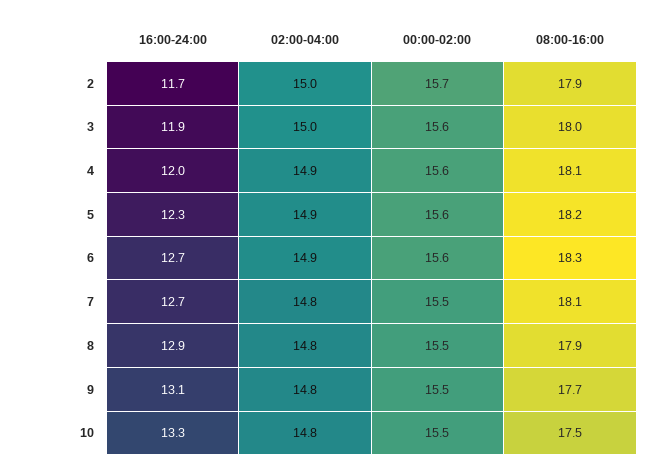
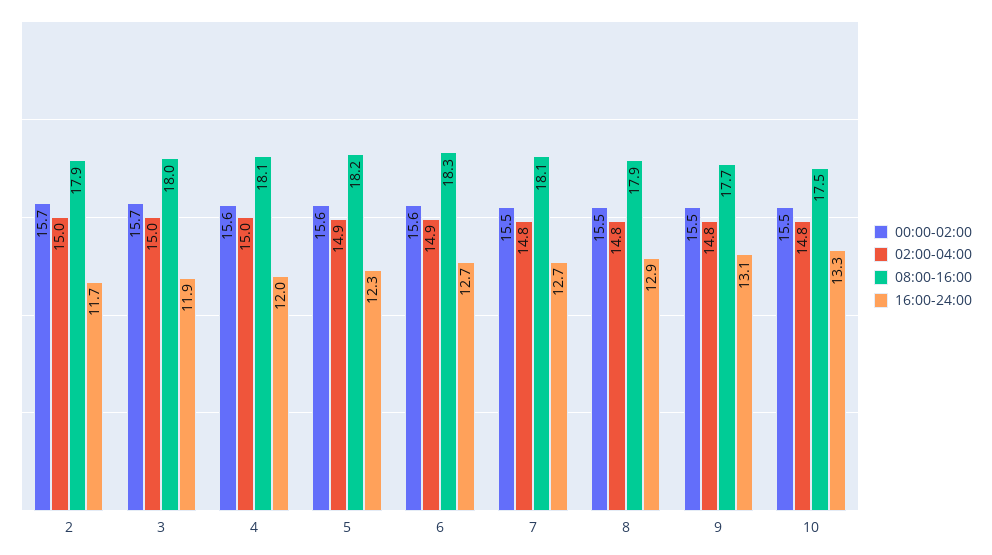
00:00-02:00, 3: 15.6 -> 15.7
02:00-04:00, 4: 14.9 -> 15

